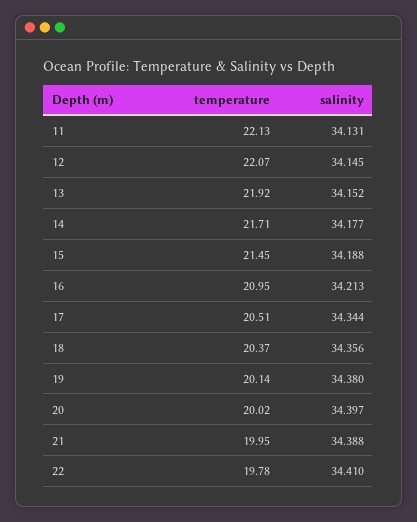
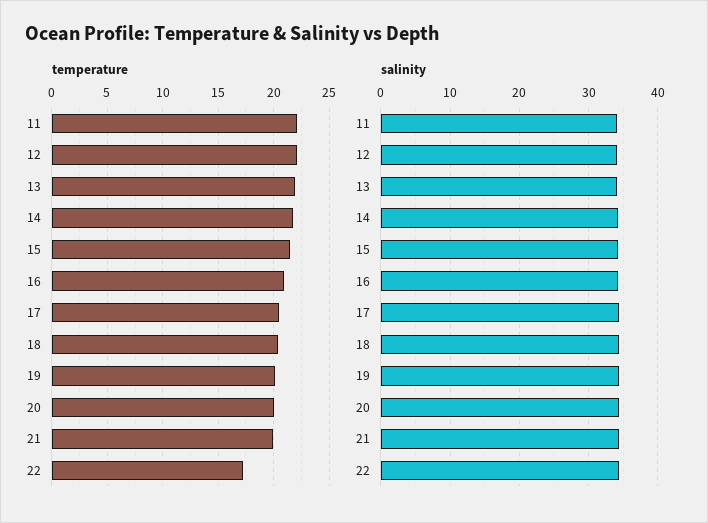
temperature, 22: 19.78 -> 17

